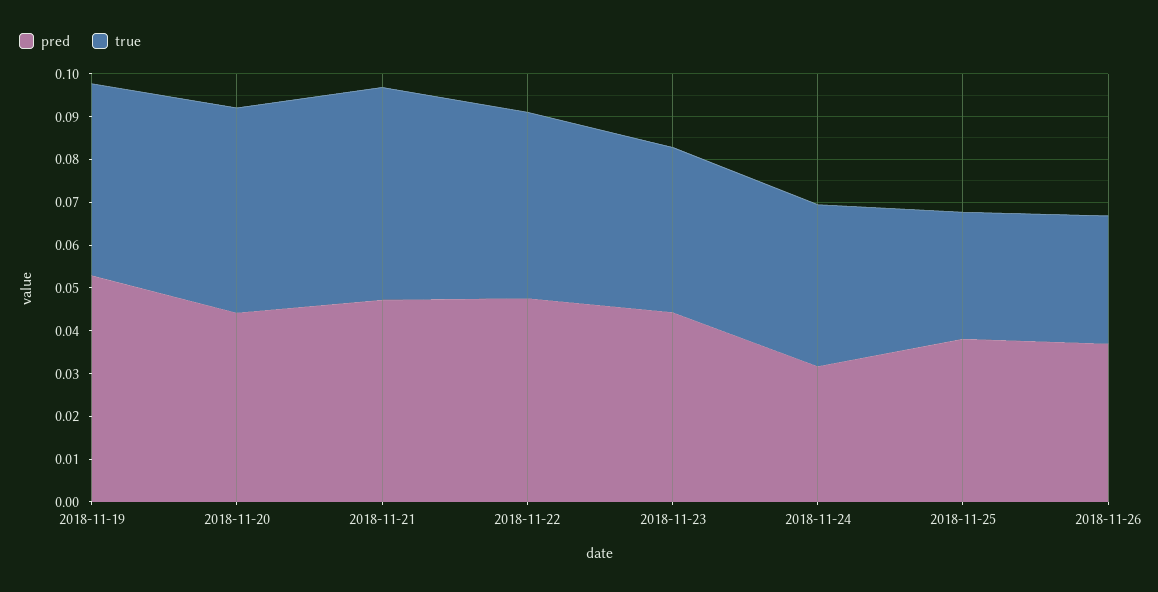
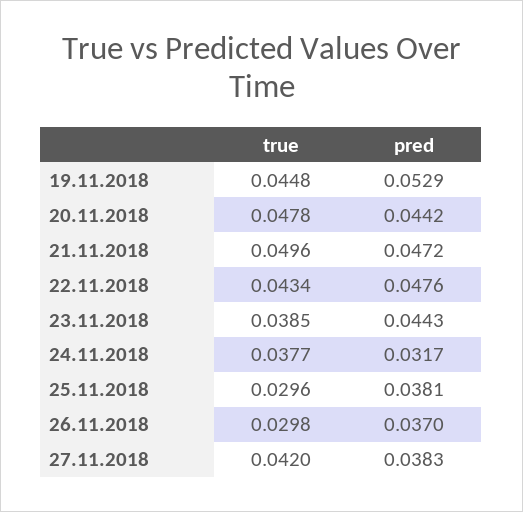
true, 27.11.2018: none -> 0.042
pred, 27.11.2018: none -> 0.0383

